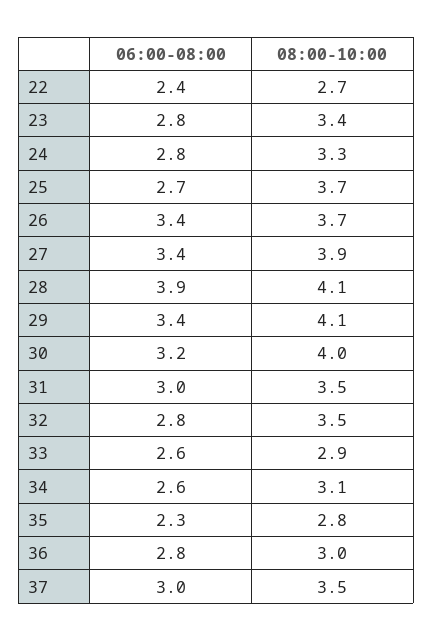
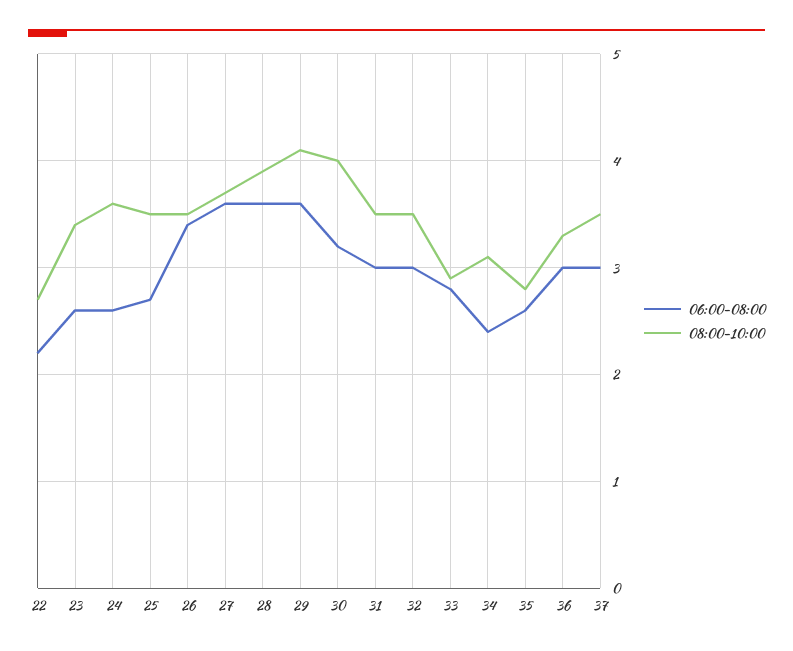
06:00-08:00, 22: 2.4 -> 2.2
06:00-08:00, 23: 2.8 -> 2.6
06:00-08:00, 24: 2.8 -> 2.6
08:00-10:00, 24: 3.3 -> 3.6
08:00-10:00, 25: 3.7 -> 3.5
08:00-10:00, 26: 3.7 -> 3.5
06:00-08:00, 27: 3.4 -> 3.6
08:00-10:00, 27: 3.9 -> 3.7
06:00-08:00, 28: 3.9 -> 3.6
08:00-10:00, 28: 4.1 -> 3.9
06:00-08:00, 29: 3.4 -> 3.6
06:00-08:00, 32: 2.8 -> 3
06:00-08:00, 33: 2.6 -> 2.8
06:00-08:00, 34: 2.6 -> 2.4
06:00-08:00, 35: 2.3 -> 2.6
06:00-08:00, 36: 2.8 -> 3
08:00-10:00, 36: 3 -> 3.3

